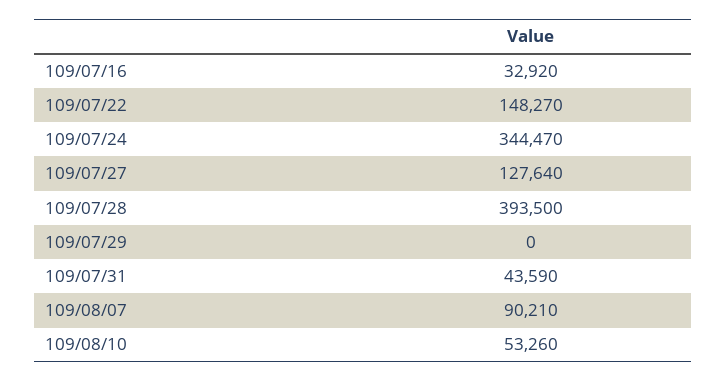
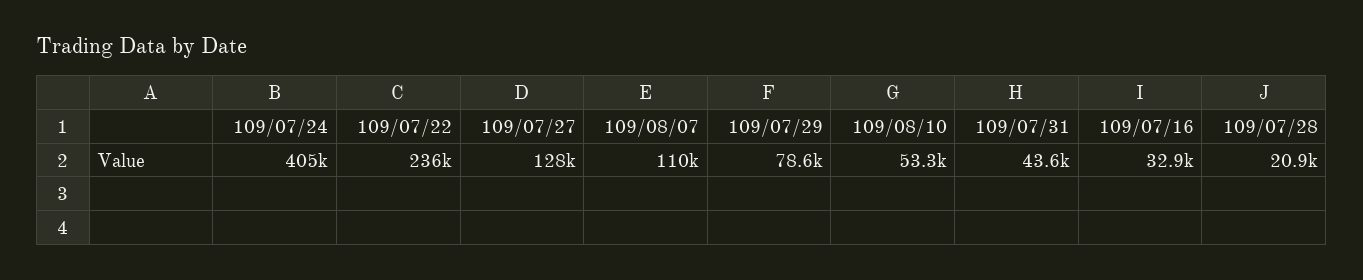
109/07/22: 148270 -> 236000
109/07/24: 344470 -> 405000
109/07/28: 393500 -> 20900
109/07/29: 0 -> 78600
109/08/07: 90210 -> 110000

